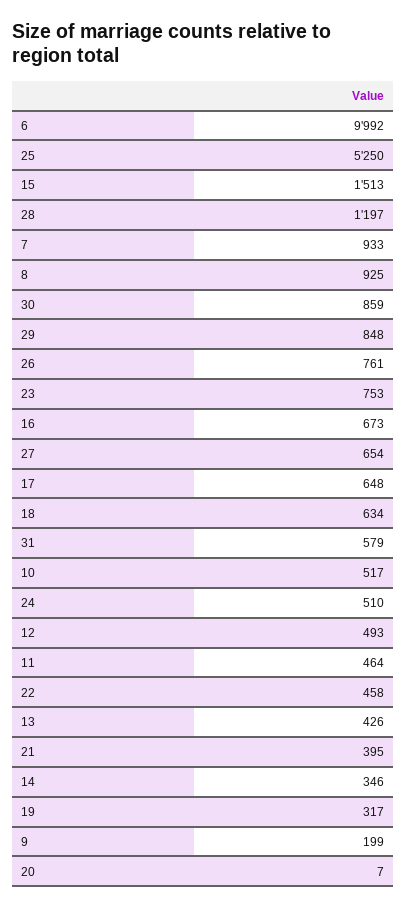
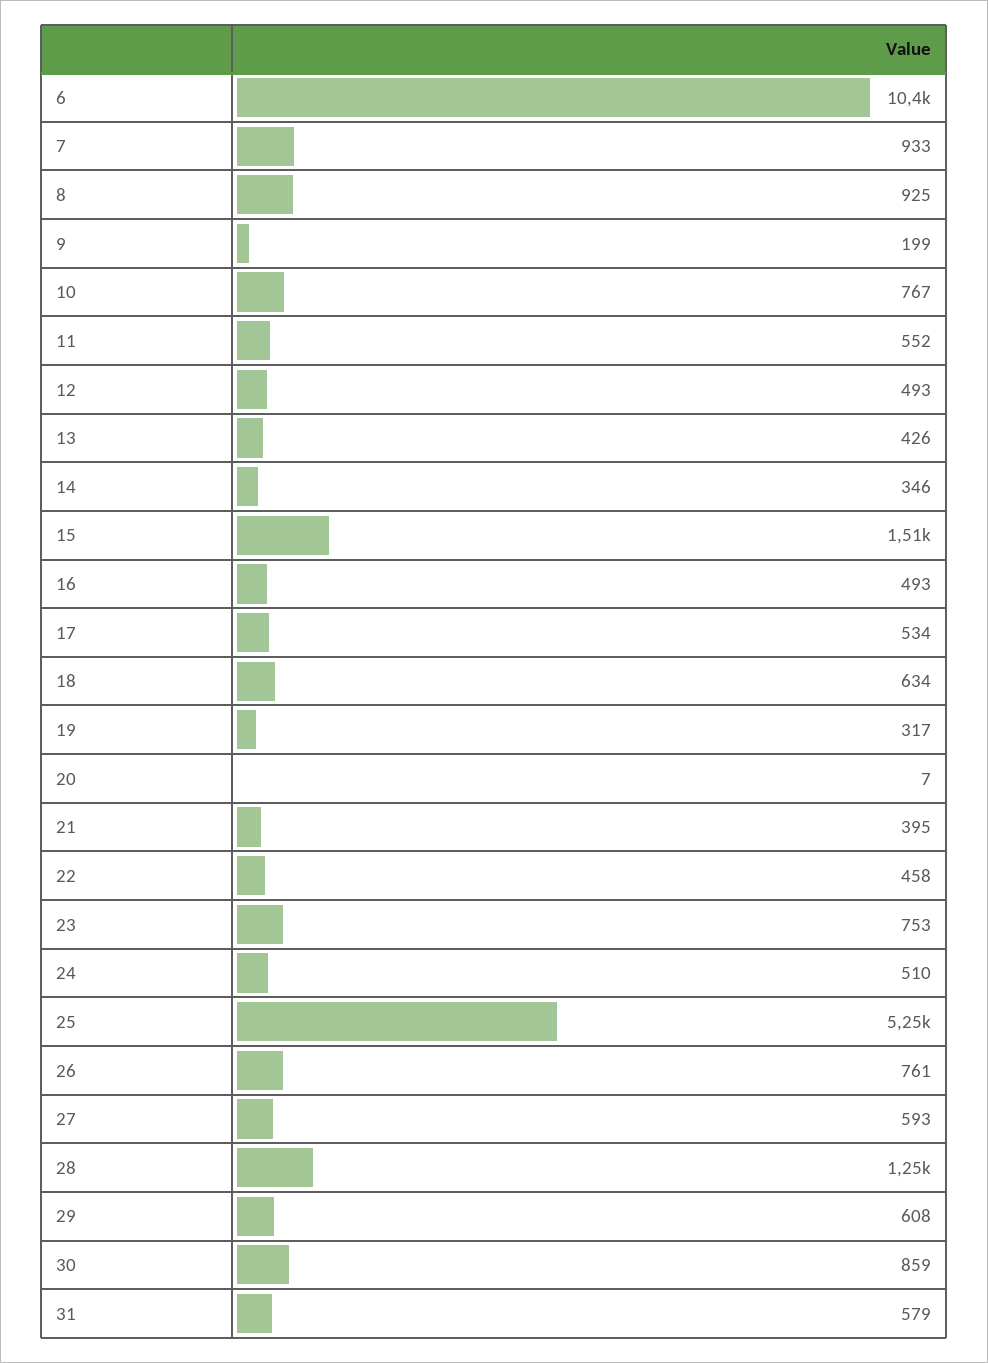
6: 9992 -> 10400
28: 1197 -> 1250
29: 848 -> 608
16: 673 -> 493
27: 654 -> 593
17: 648 -> 534
10: 517 -> 767
11: 464 -> 552

